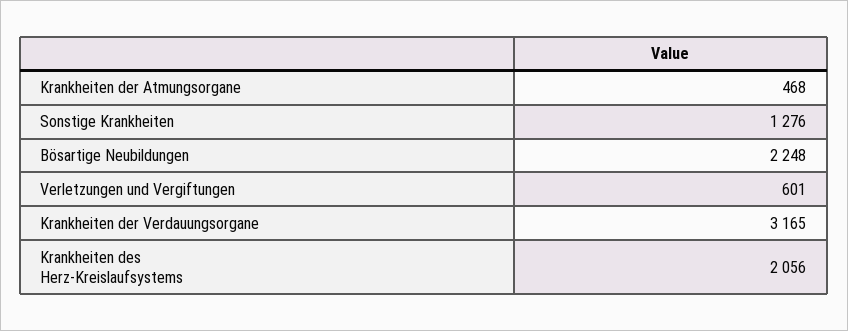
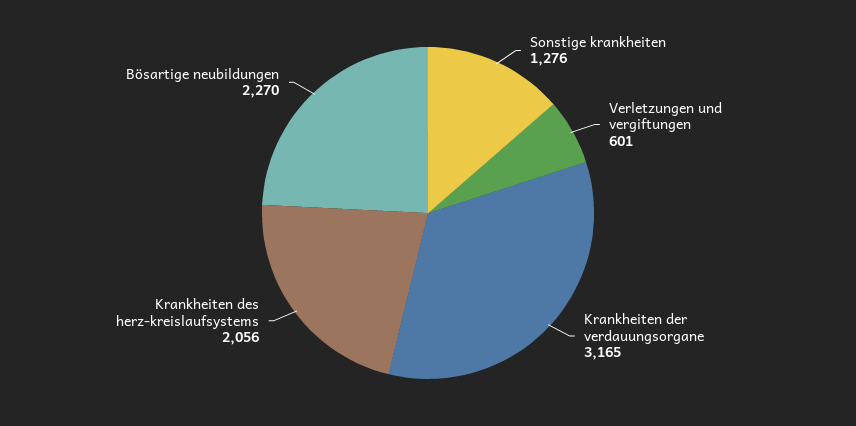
Krankheiten der Atmungsorgane: 468 -> none
Bösartige Neubildungen: 2248 -> 2270

